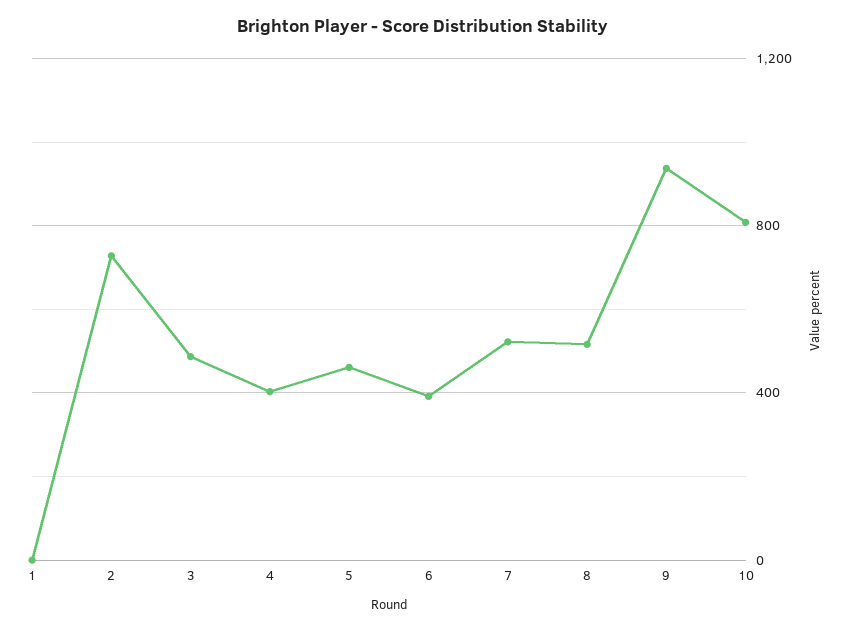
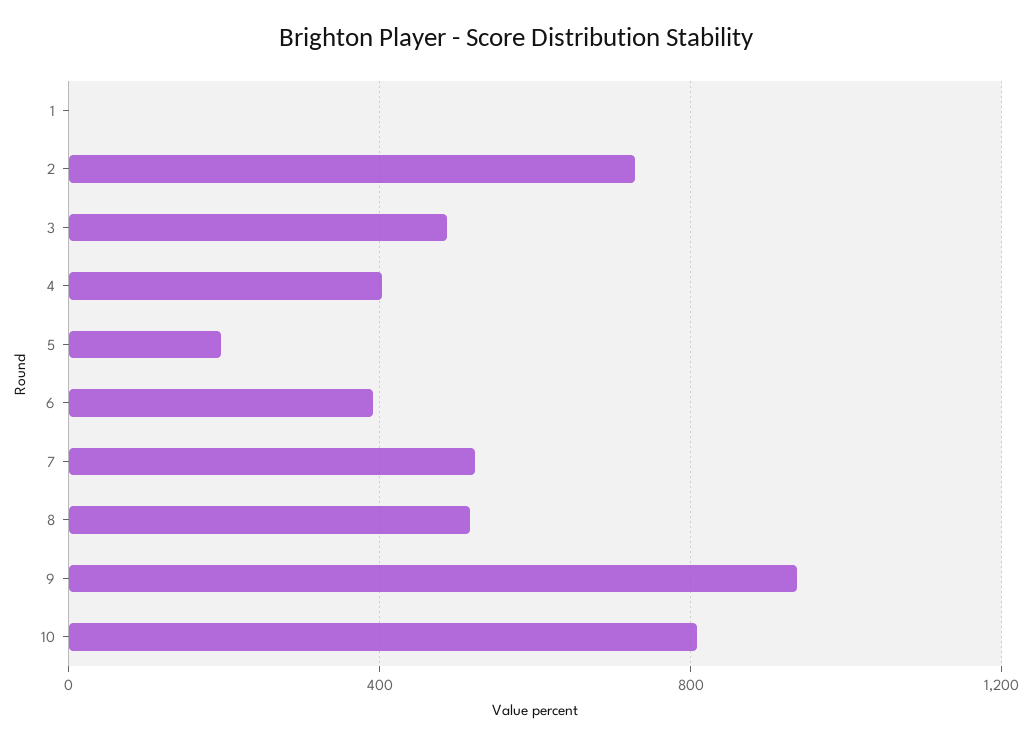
5: 450 -> 200

